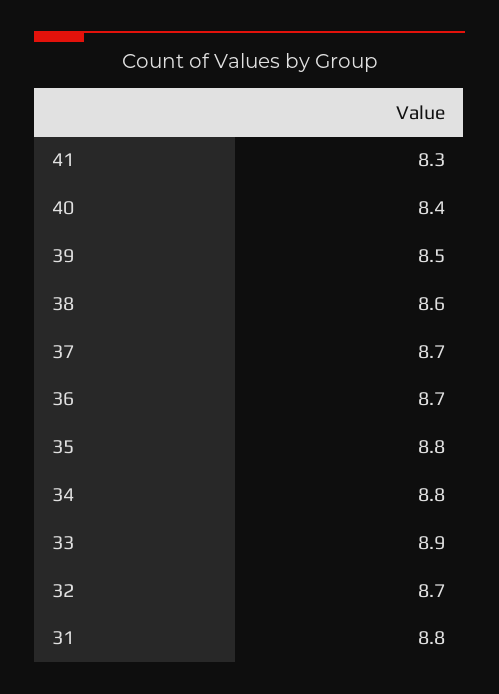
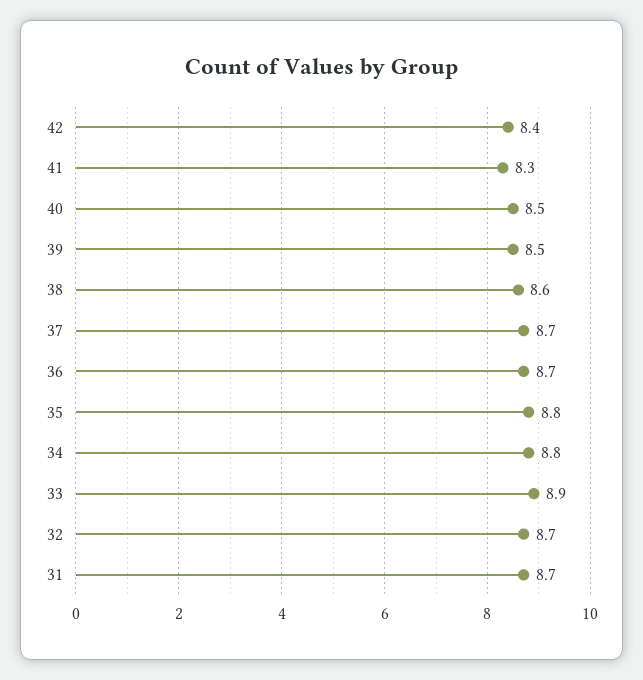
40: 8.4 -> 8.5
31: 8.8 -> 8.7
42: none -> 8.4

